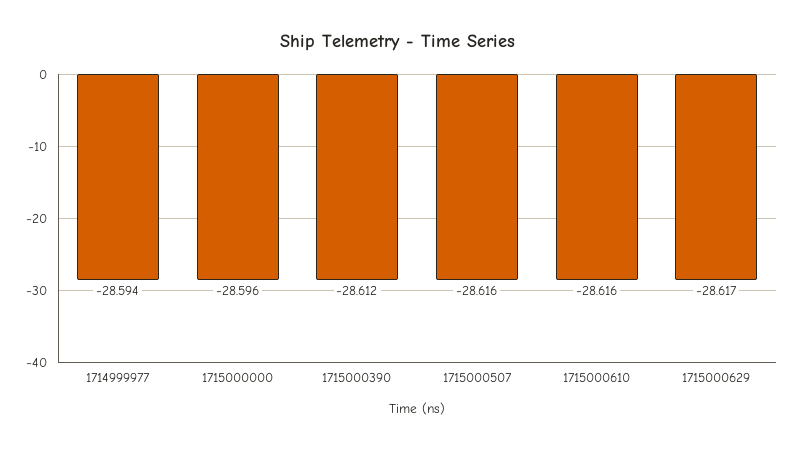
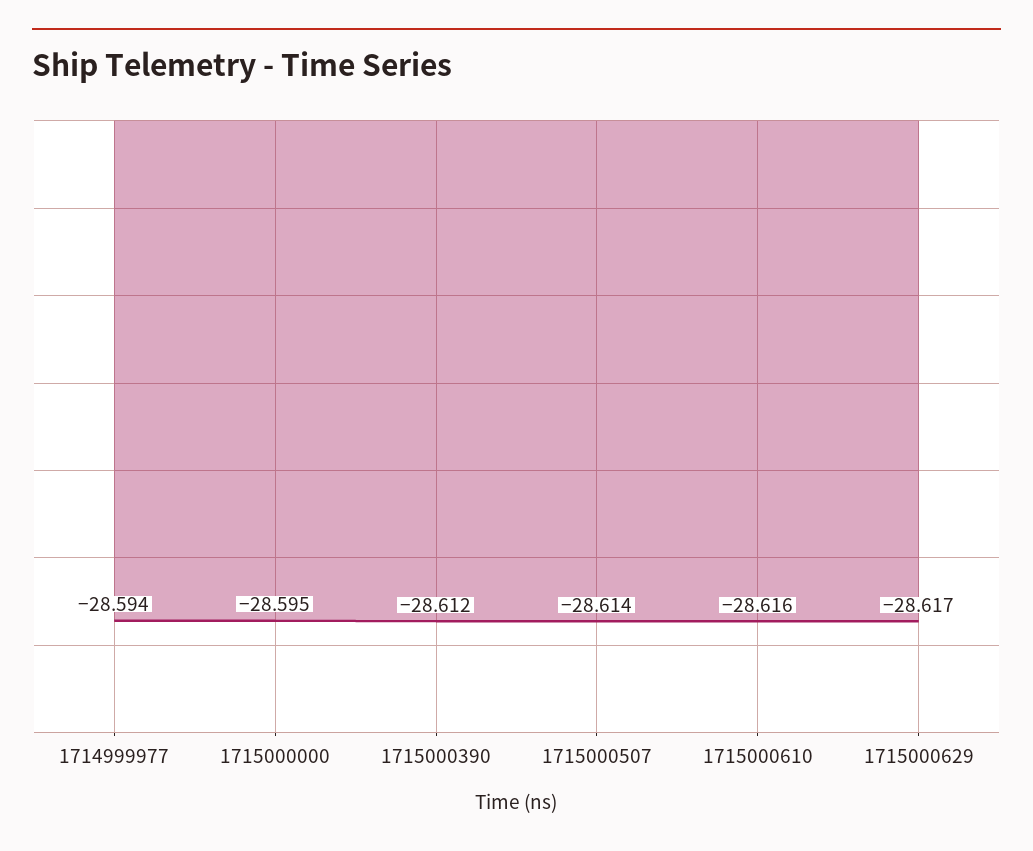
1715000000: -28.596 -> -28.595
1715000507: -28.616 -> -28.614

